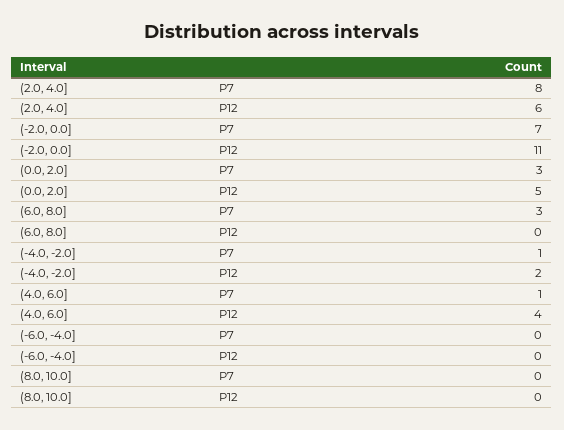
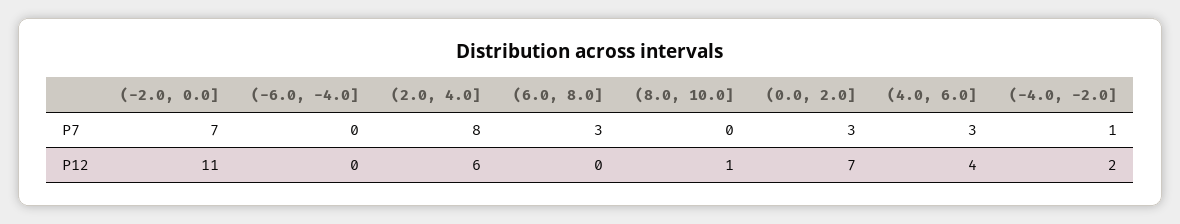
(0.0, 2.0], P12: 5 -> 7
(4.0, 6.0], P7: 1 -> 3
(8.0, 10.0], P12: 0 -> 1

